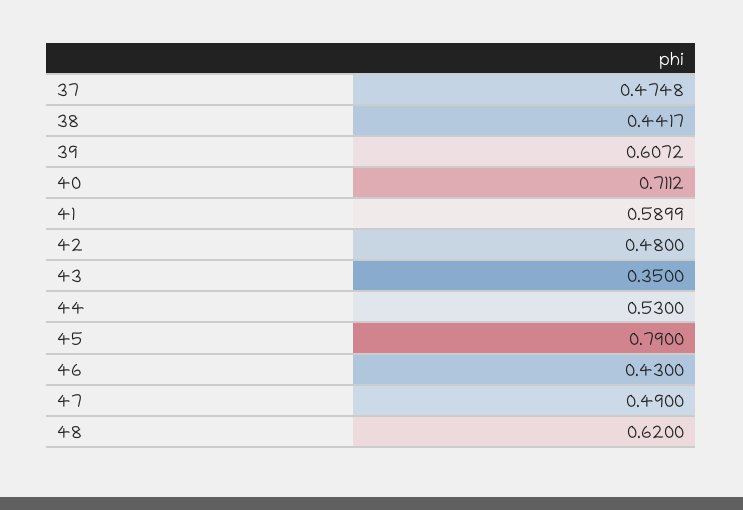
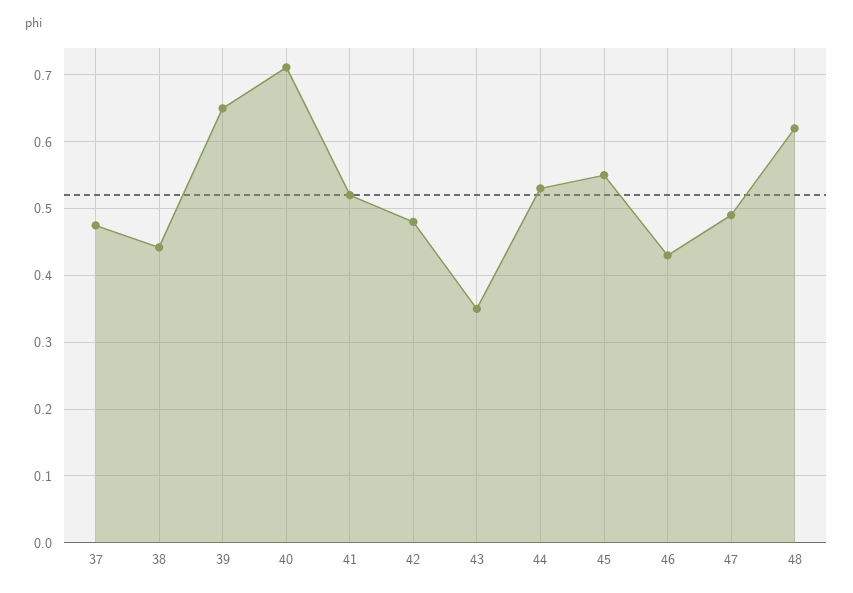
39: 0.6072 -> 0.65
41: 0.5899 -> 0.52
45: 0.79 -> 0.55

